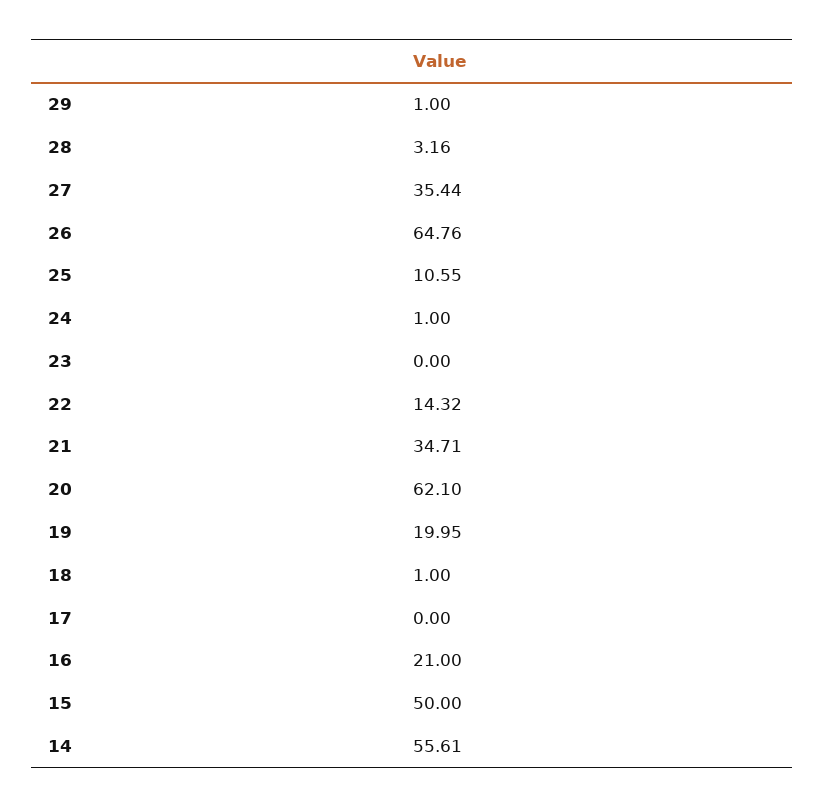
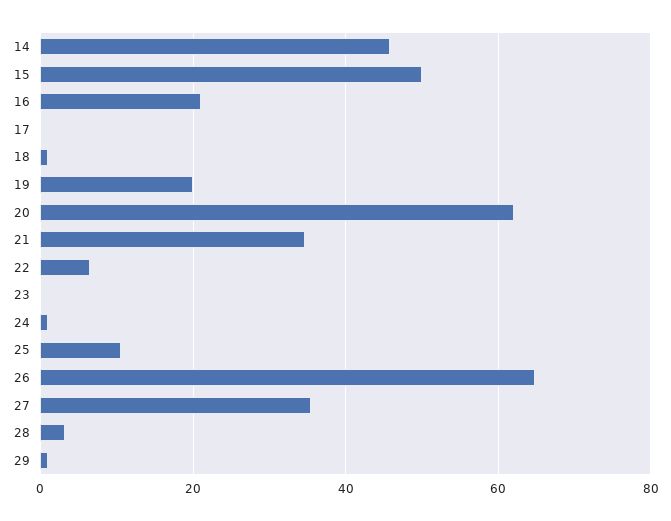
22: 14.32 -> 6
14: 55.61 -> 46

